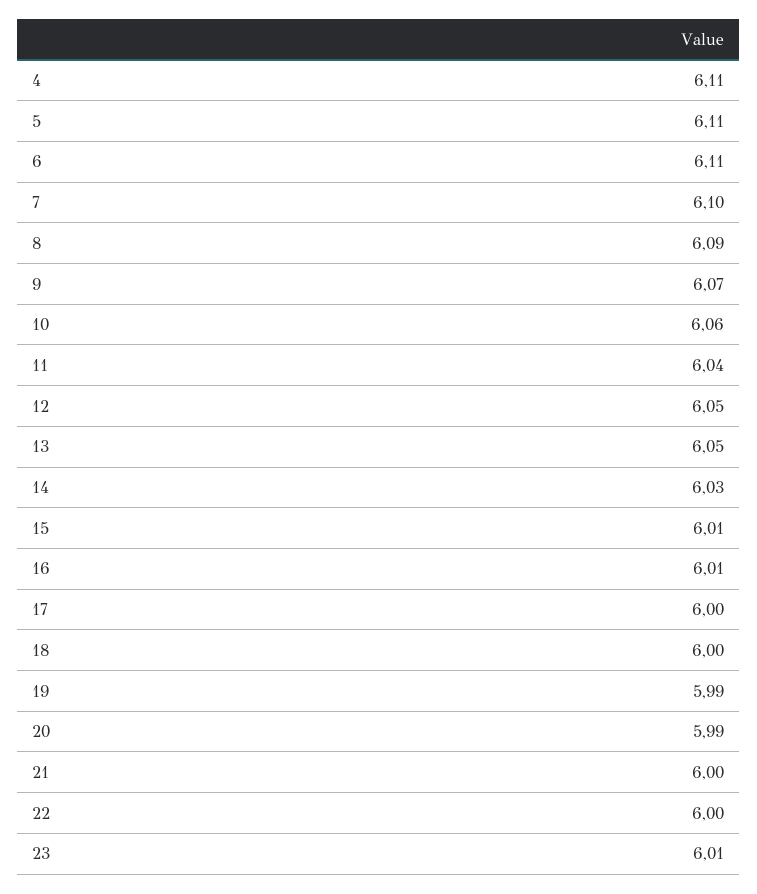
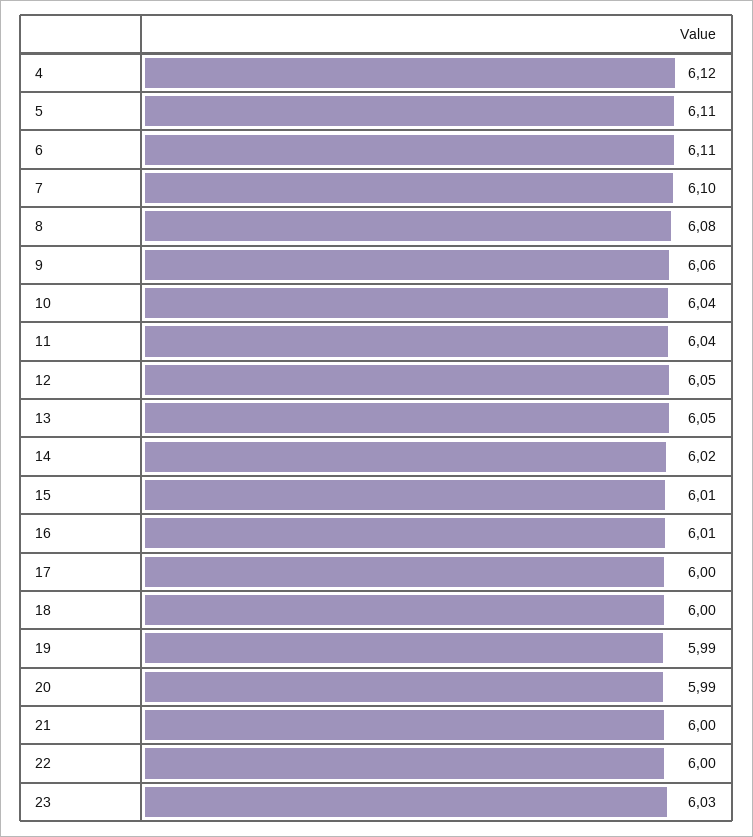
4: 6.11 -> 6.12
8: 6.09 -> 6.08
9: 6.07 -> 6.06
10: 6.06 -> 6.04
14: 6.03 -> 6.02
23: 6.01 -> 6.03

